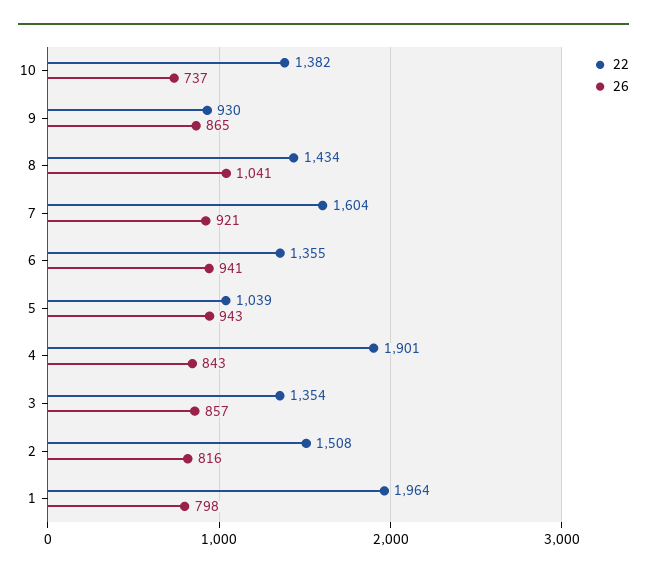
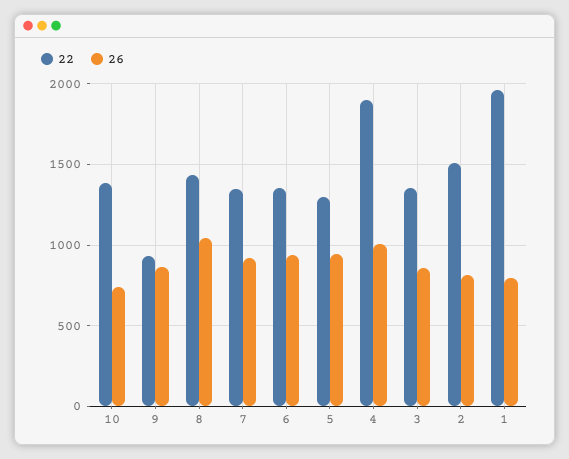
22, 7: 1604 -> 1350
22, 5: 1039 -> 1300
26, 4: 843 -> 1000

